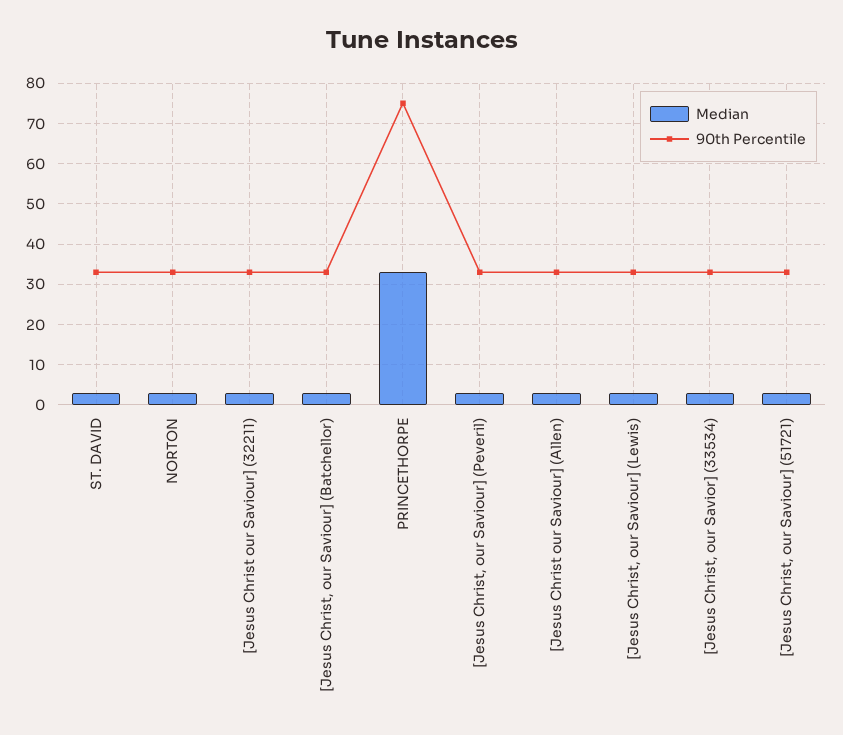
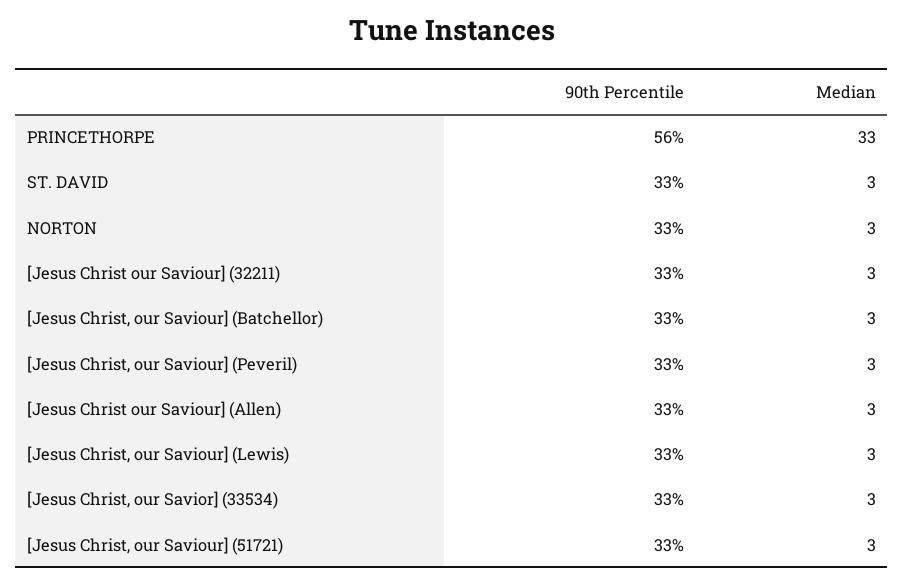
90th Percentile, PRINCETHORPE: 75 -> 56

